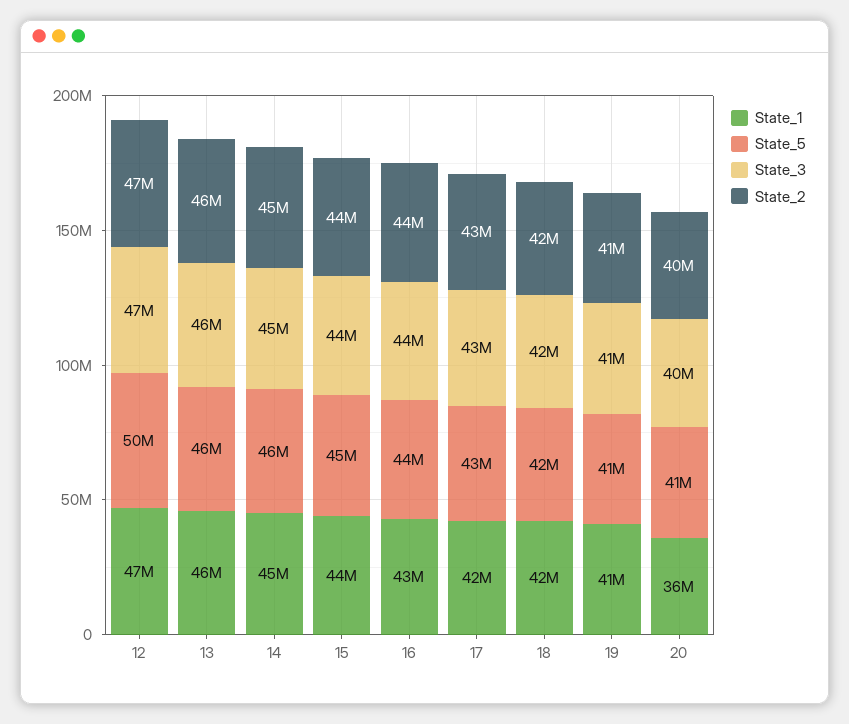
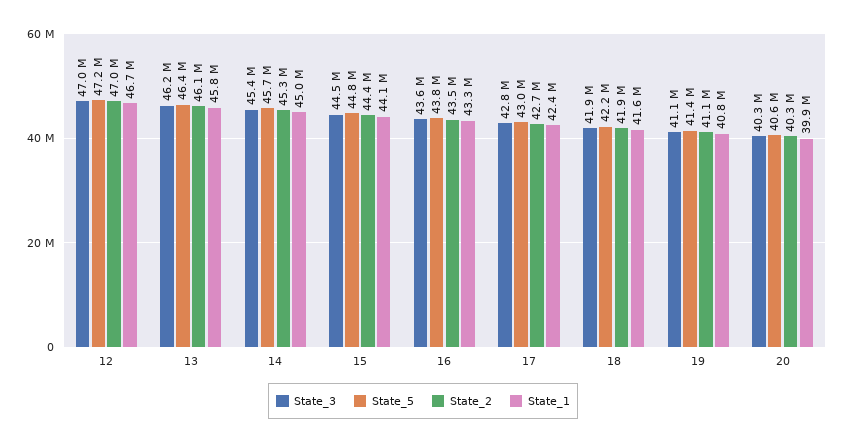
State_5, 12: 50000000 -> 47200000
State_1, 20: 36000000 -> 39900000

